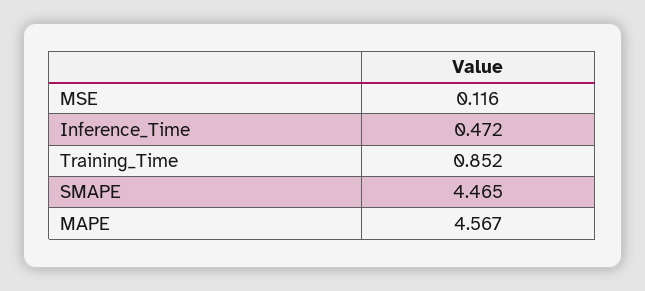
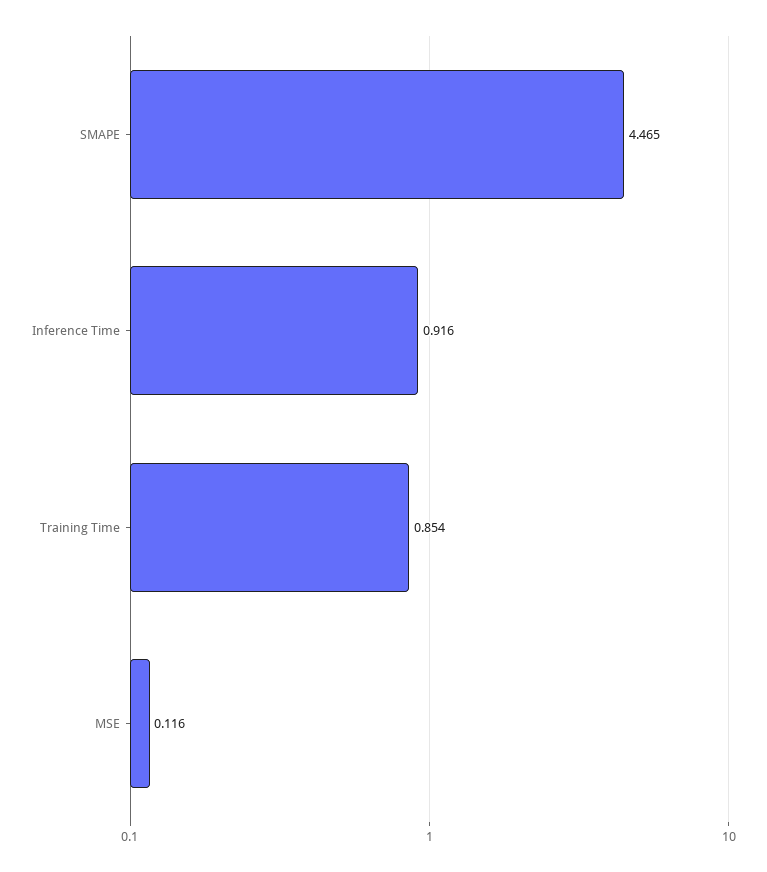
Inference_Time: 0.472 -> 0.916
Training_Time: 0.852 -> 0.854
MAPE: 4.567 -> none

